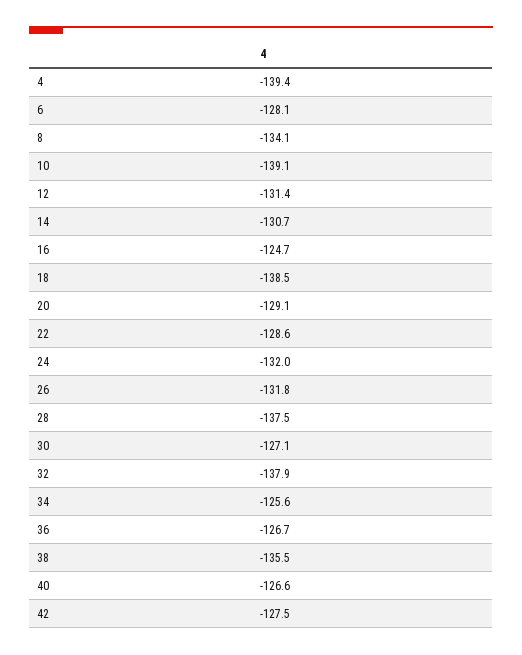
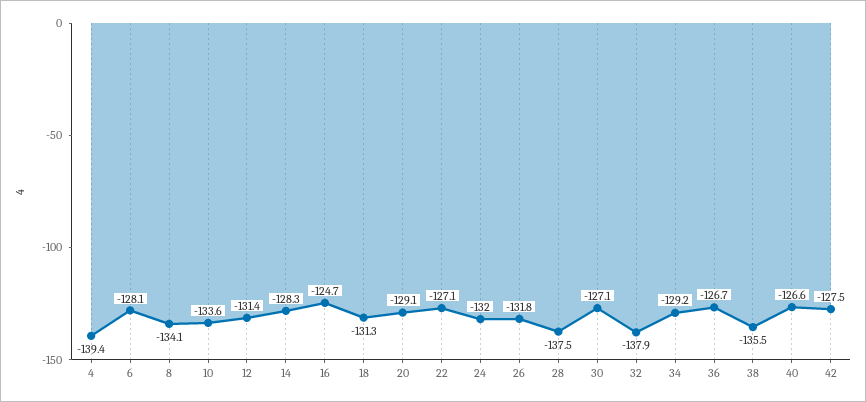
10: -139.1 -> -133.6
14: -130.7 -> -128.3
18: -138.5 -> -131.3
22: -128.6 -> -127.1
34: -125.6 -> -129.2

